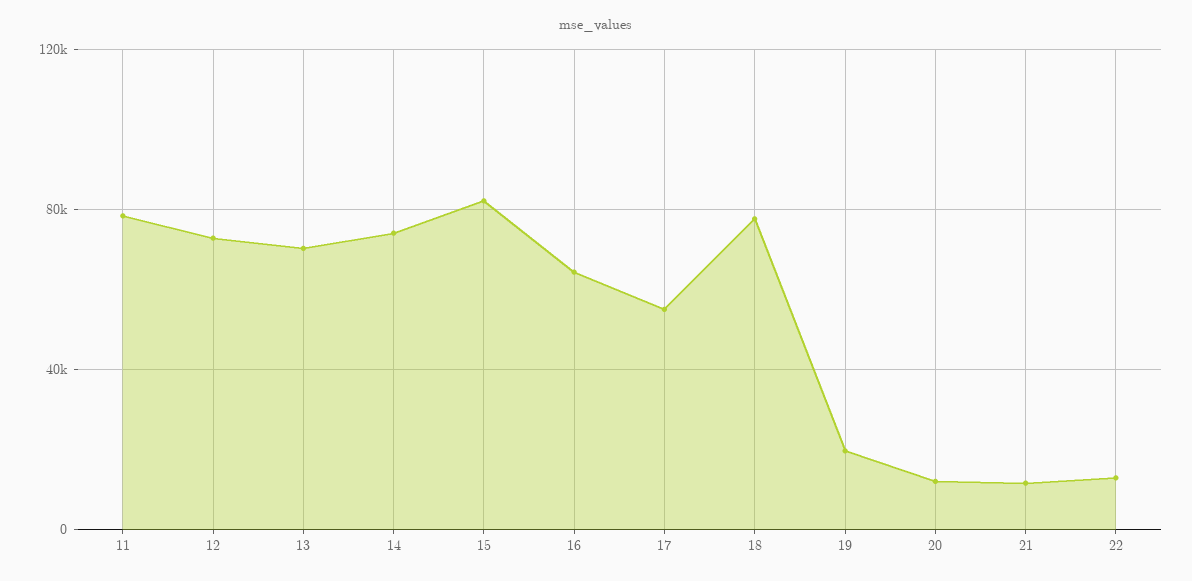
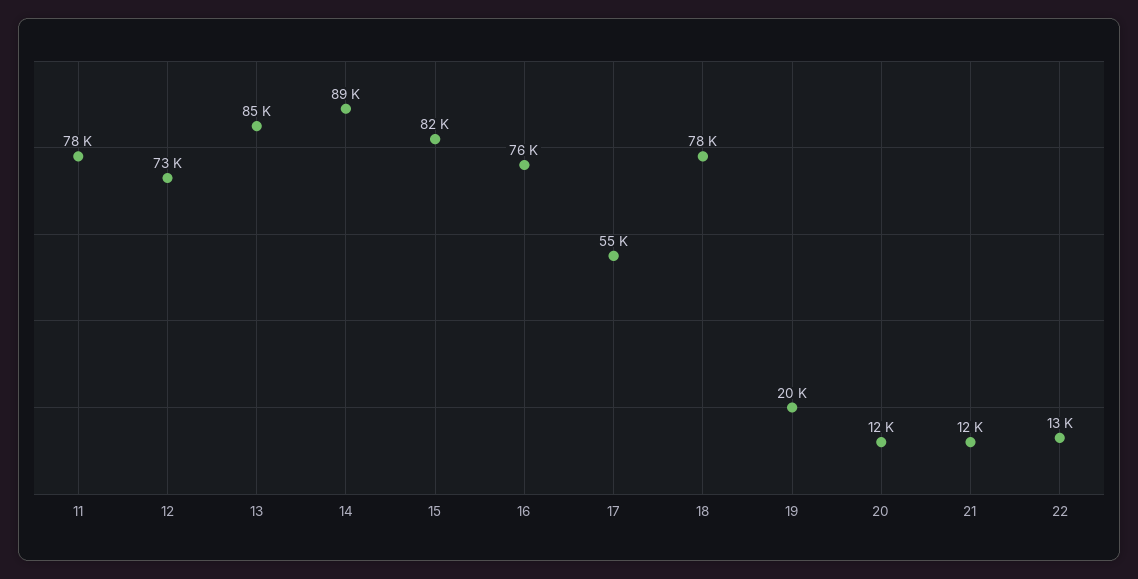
13: 70000 -> 85000
14: 75000 -> 89000
16: 65000 -> 76000

